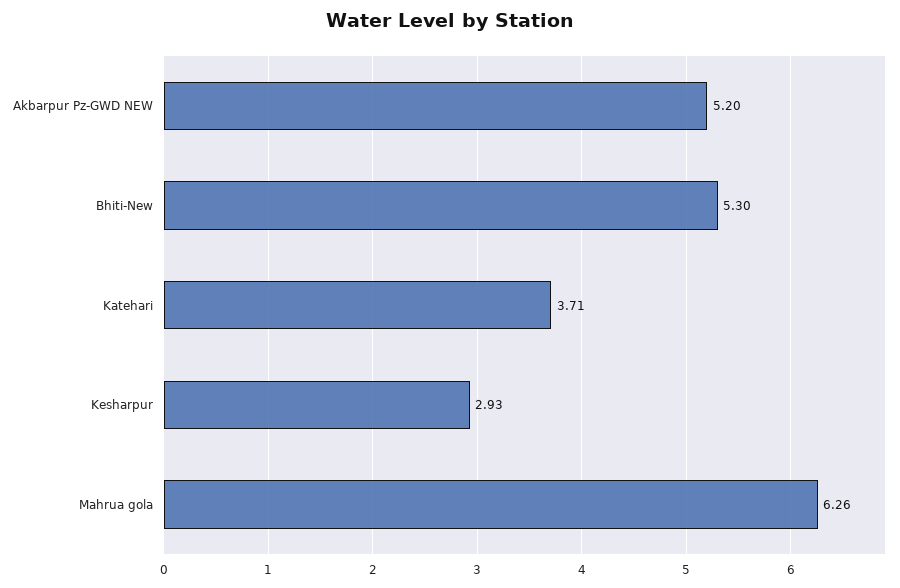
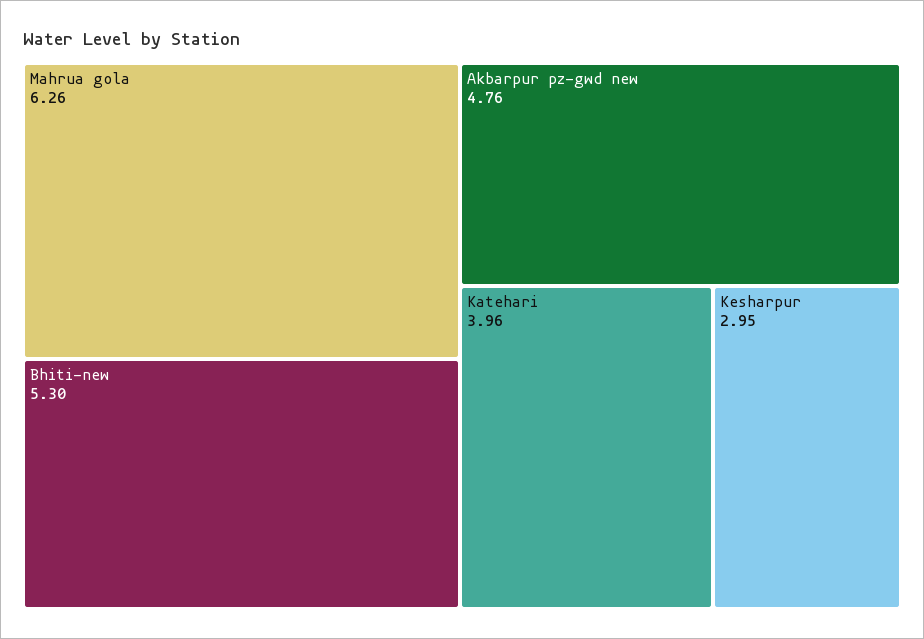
Akbarpur Pz-GWD NEW: 5.2 -> 4.76
Katehari: 3.71 -> 3.96
Kesharpur: 2.93 -> 2.95

